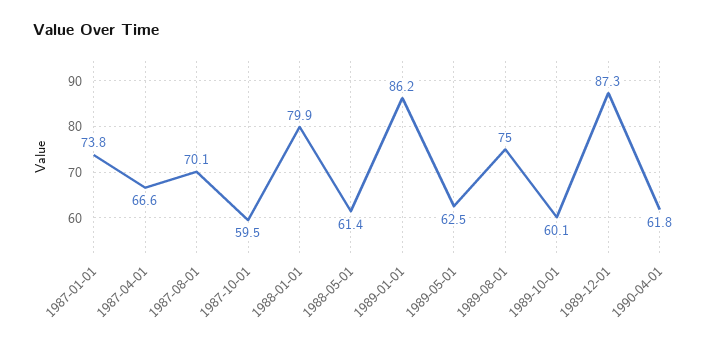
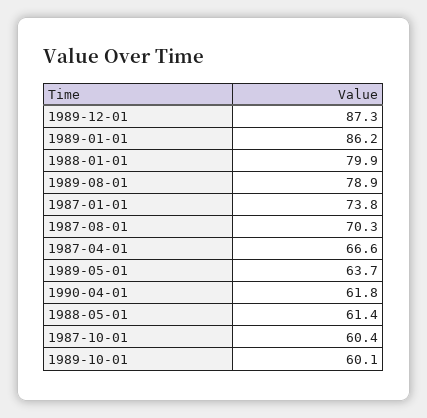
1987-08-01: 70.1 -> 70.3
1987-10-01: 59.5 -> 60.4
1989-05-01: 62.5 -> 63.7
1989-08-01: 75 -> 78.9

